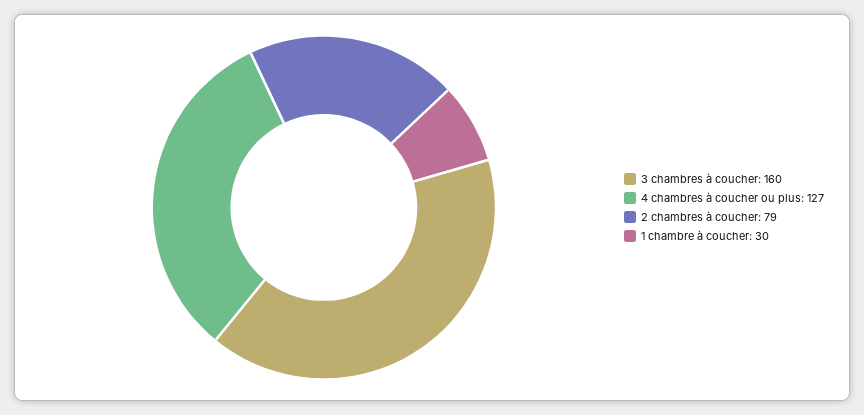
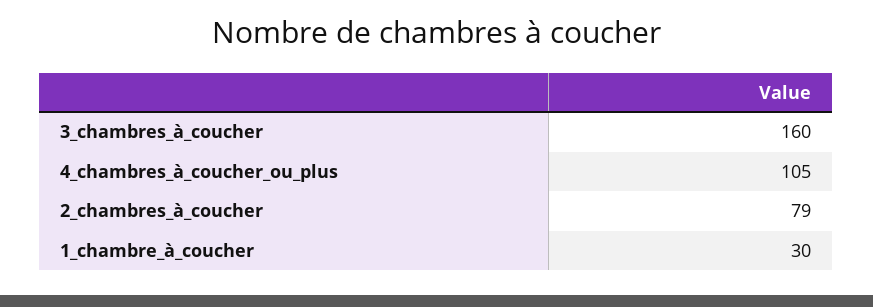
4 chambres à coucher ou plus: 127 -> 105

